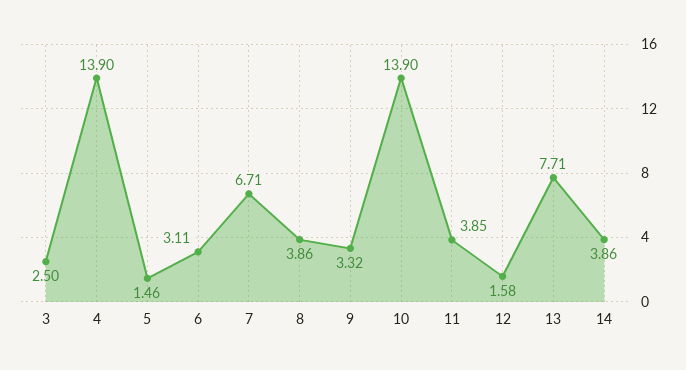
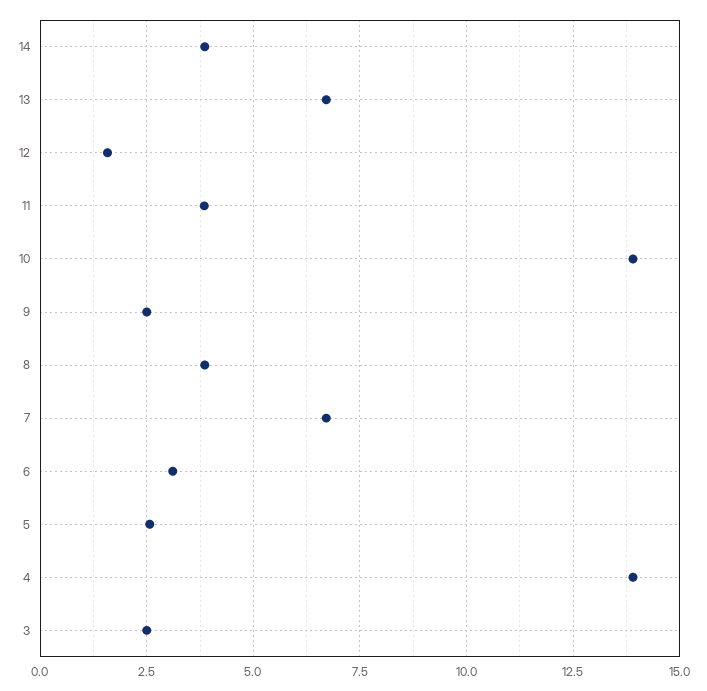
5: 1.46 -> 2.5
9: 3.32 -> 2.5
13: 7.71 -> 6.75

